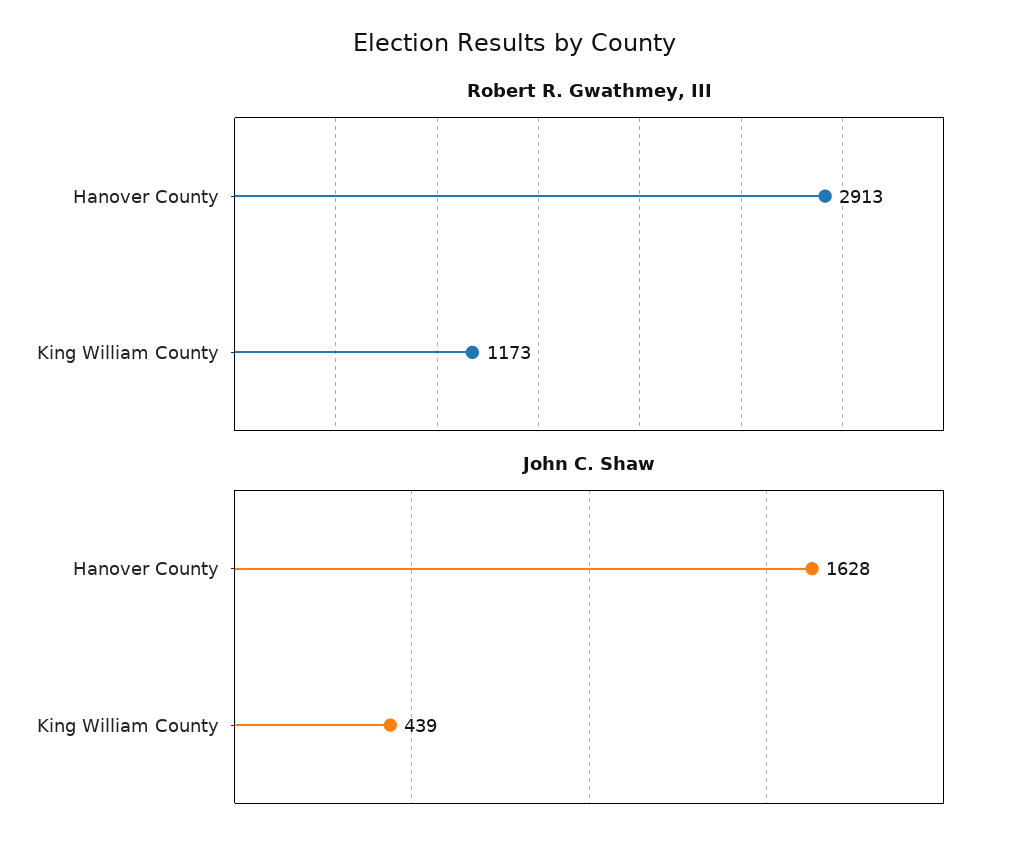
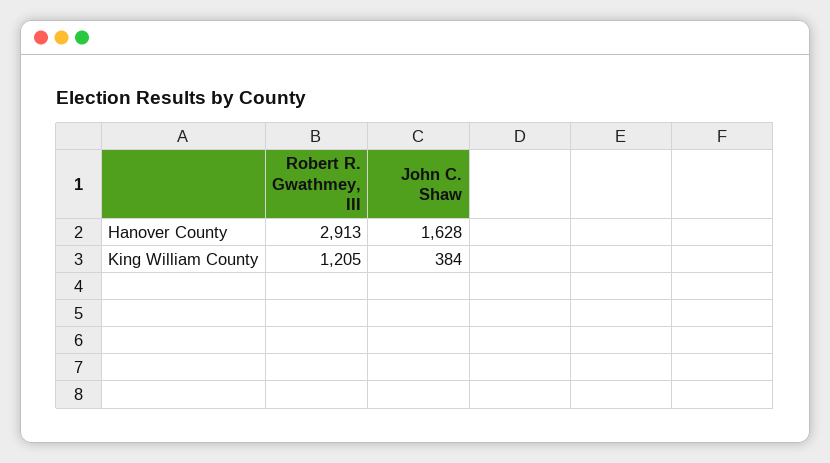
Robert R. Gwathmey, III, King William County: 1173 -> 1205
John C. Shaw, King William County: 439 -> 384

